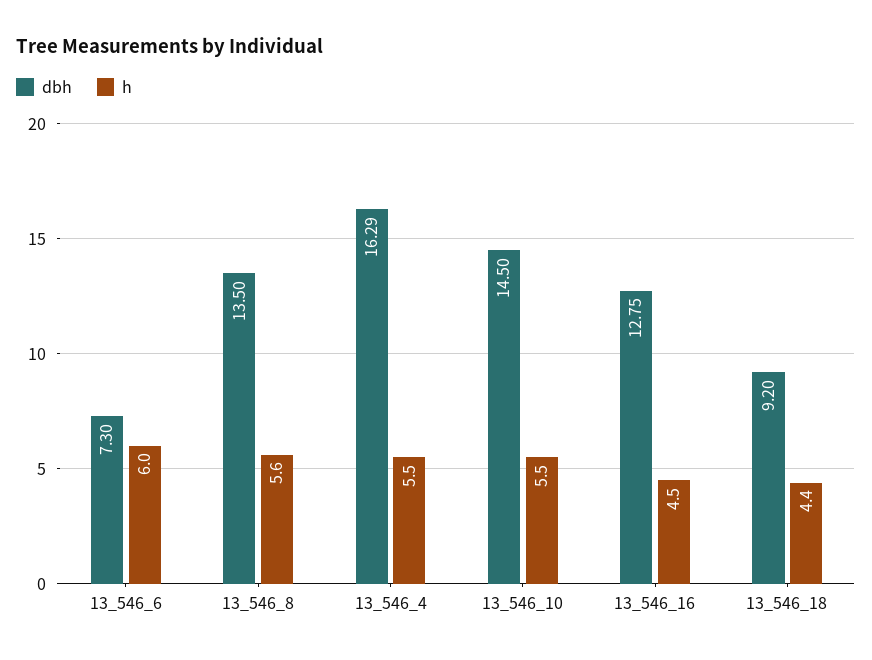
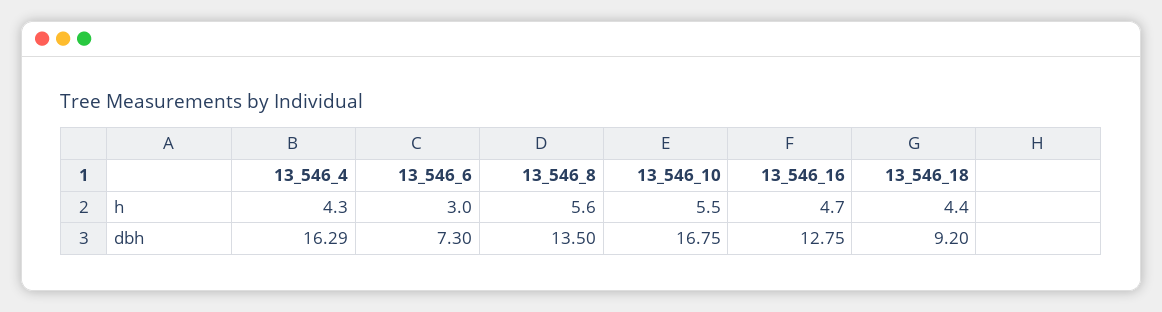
h, 13_546_6: 6 -> 3
h, 13_546_4: 5.5 -> 4.3
dbh, 13_546_10: 14.5 -> 16.75
h, 13_546_16: 4.5 -> 4.7

